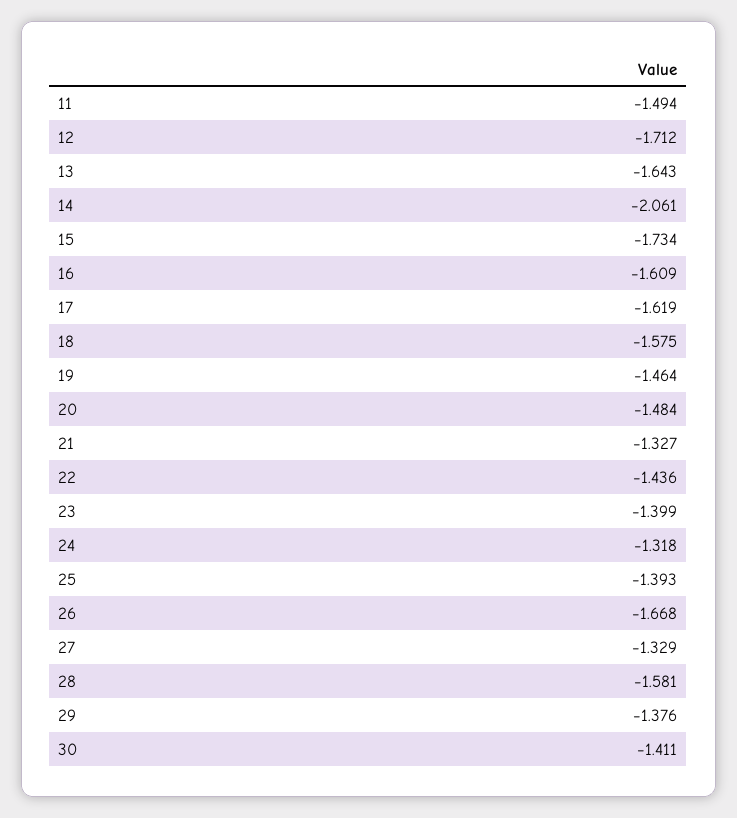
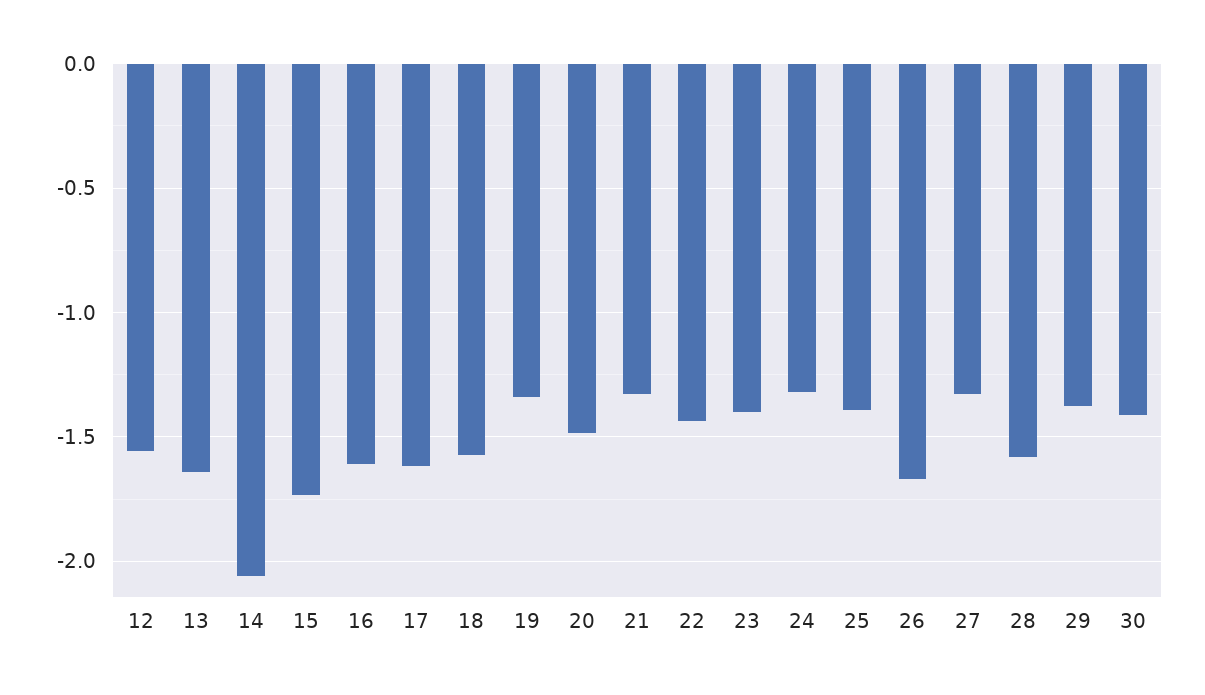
11: -1.494 -> none
12: -1.712 -> -1.55
19: -1.464 -> -1.35

